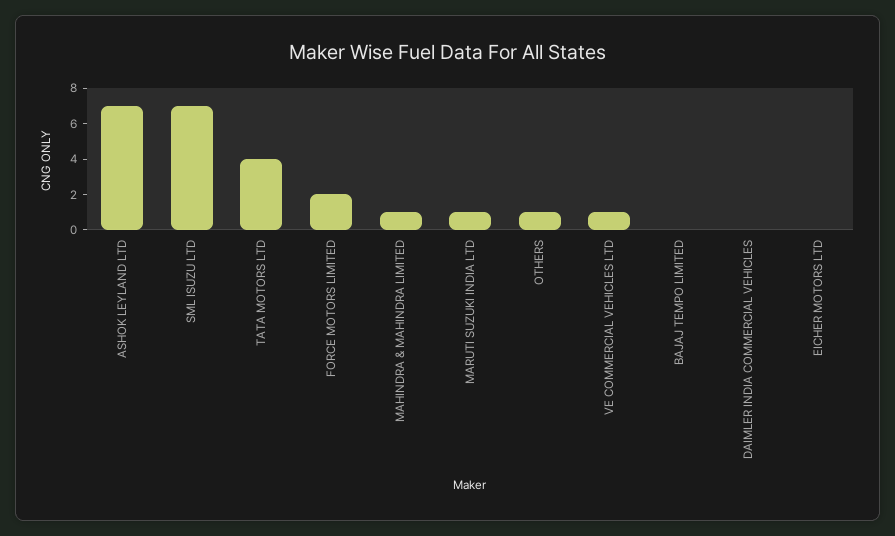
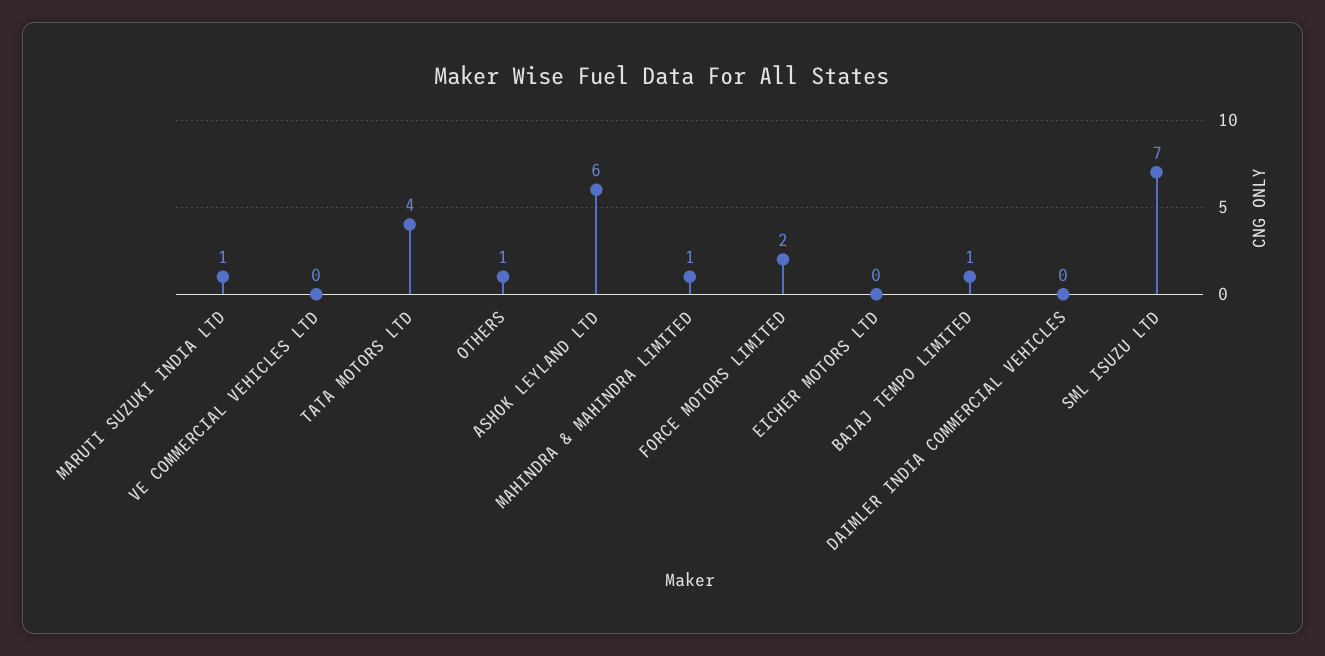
ASHOK LEYLAND LTD: 7 -> 6
VE COMMERCIAL VEHICLES LTD: 1 -> 0
BAJAJ TEMPO LIMITED: 0 -> 1

